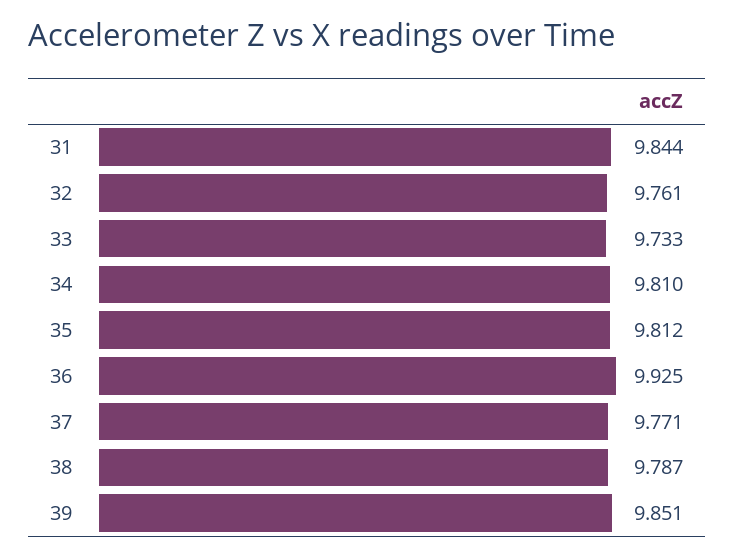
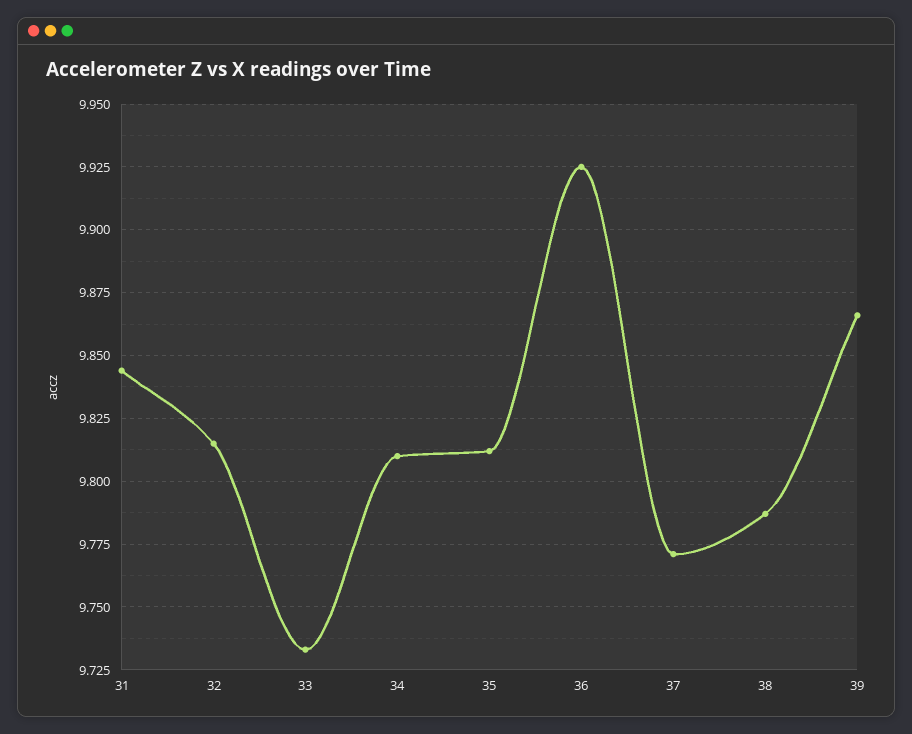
32: 9.761 -> 9.815
39: 9.851 -> 9.865

